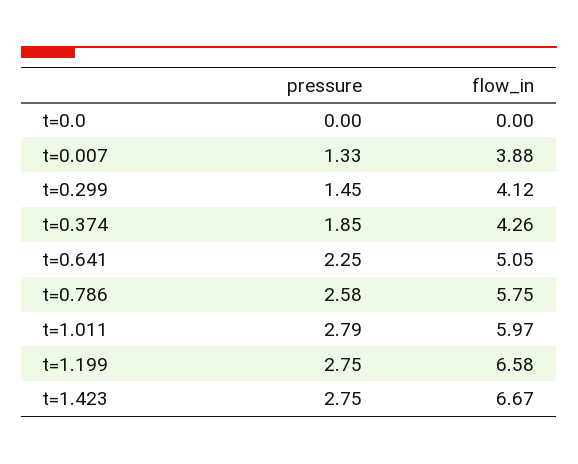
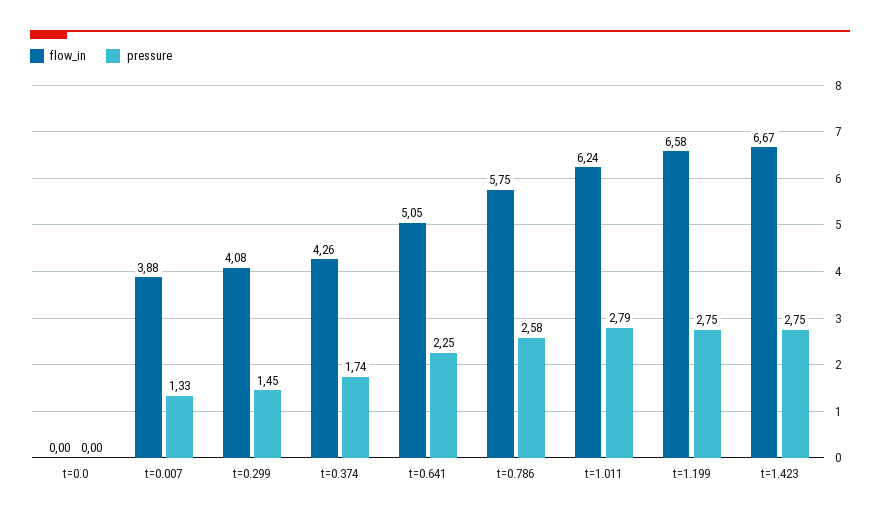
flow_in, t=0.299: 4.12 -> 4.08
pressure, t=0.374: 1.85 -> 1.74
flow_in, t=1.011: 5.97 -> 6.24

